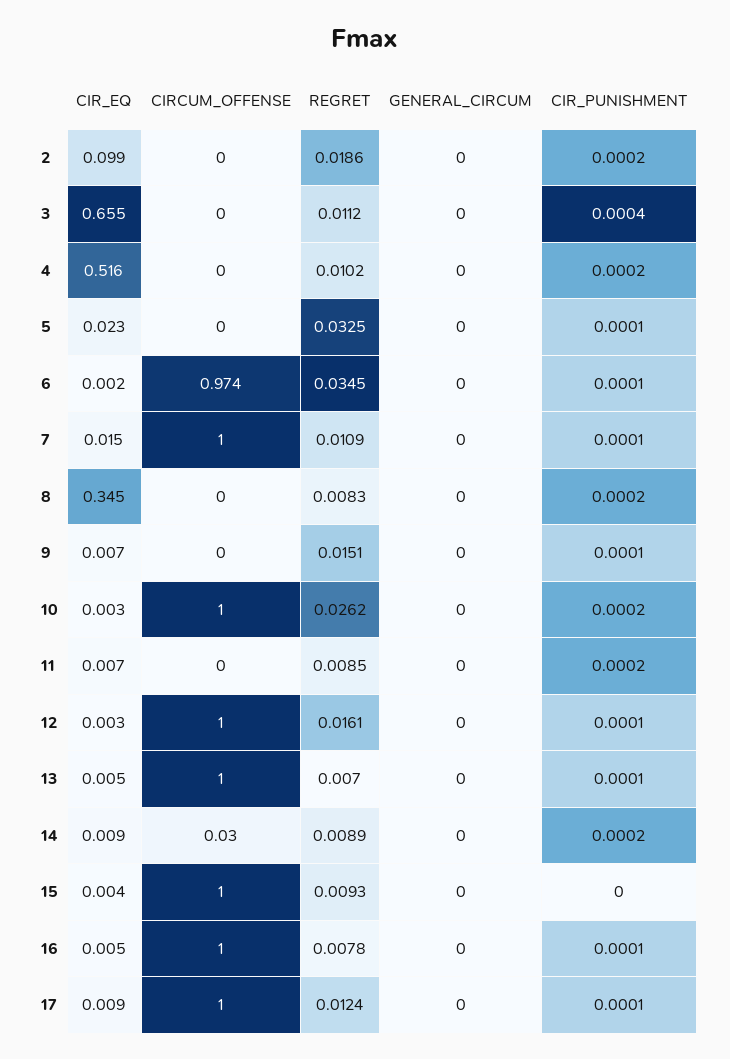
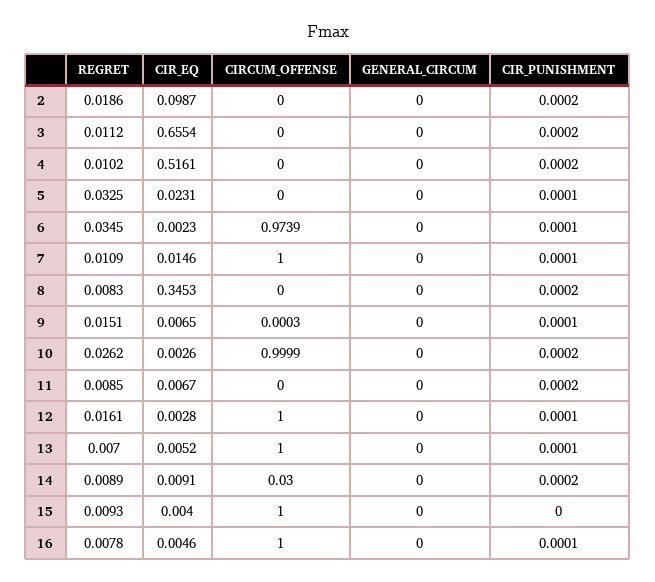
CIR_PUNISHMENT, 3: 0.0004 -> 0.0002
CIR_EQ, 17: 0.009 -> none
CIRCUM_OFFENSE, 17: 1 -> none
REGRET, 17: 0.0124 -> none
GENERAL_CIRCUM, 17: 0 -> none
CIR_PUNISHMENT, 17: 0.0001 -> none

